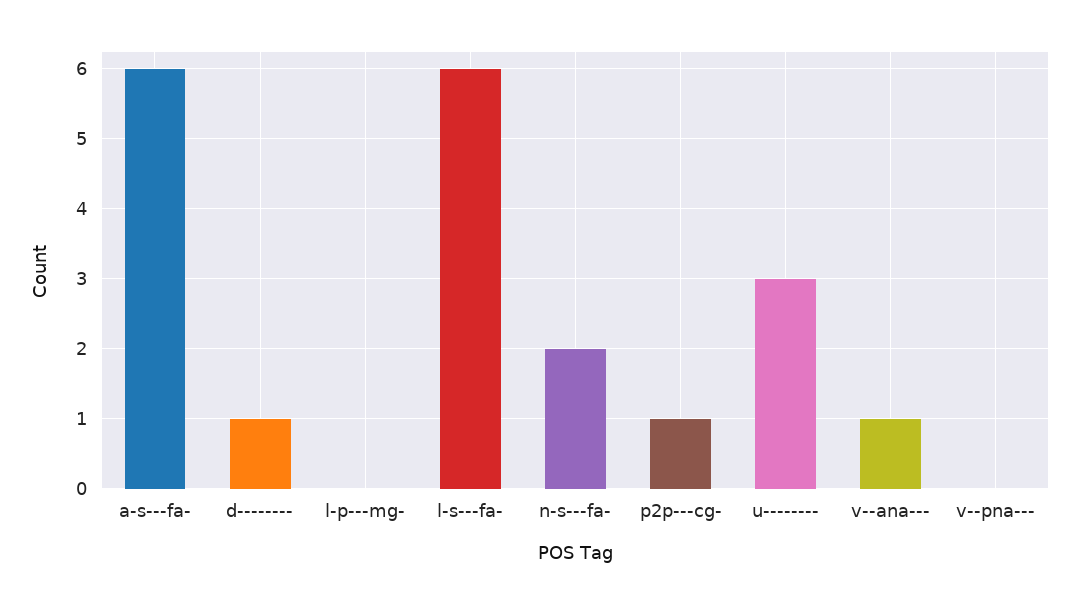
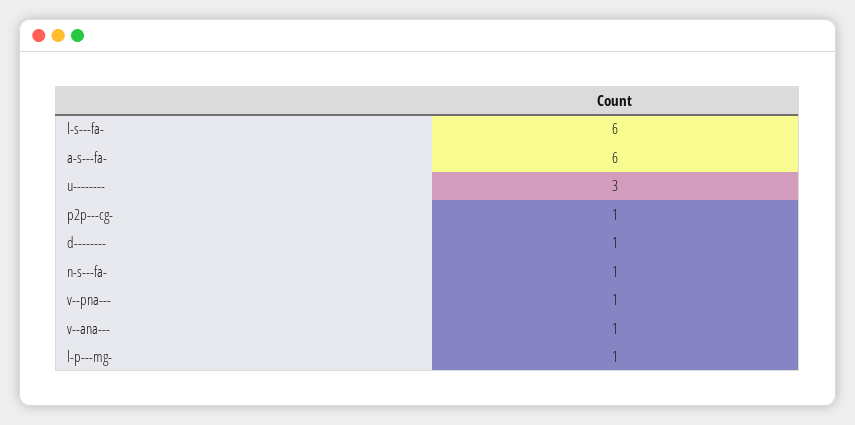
l-p---mg-: 0 -> 1
n-s---fa-: 2 -> 1
v--pna---: 0 -> 1

